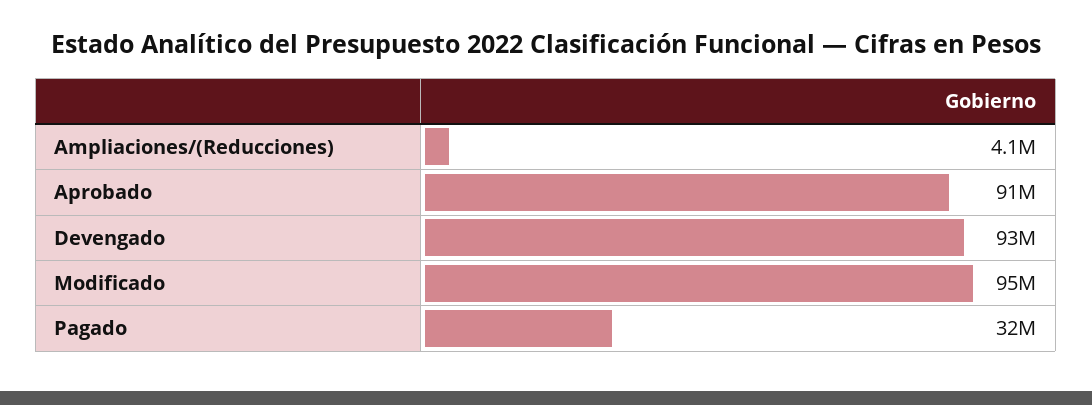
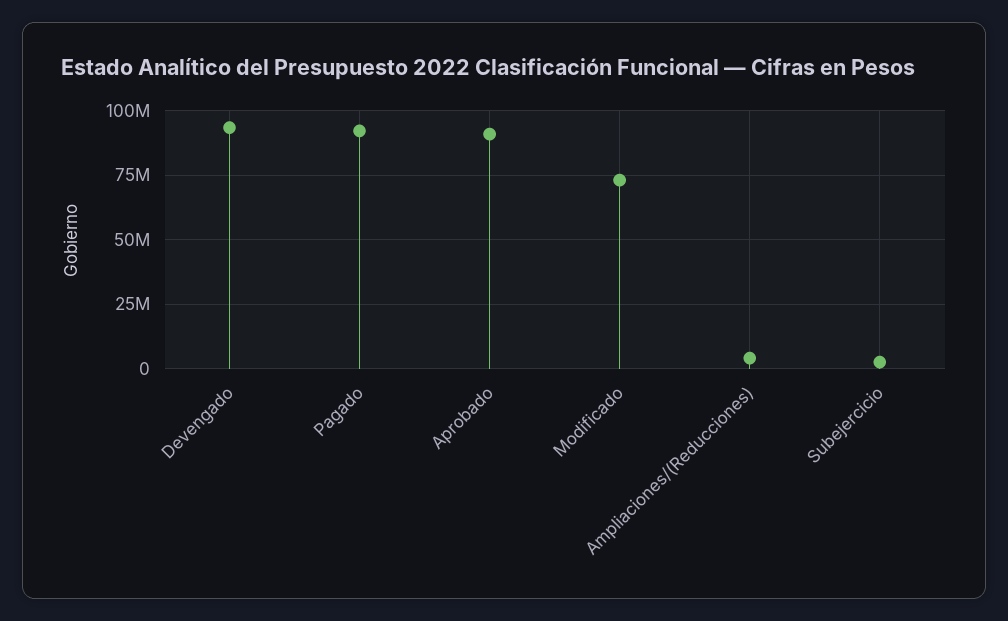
Modificado: 95000000 -> 72500000
Pagado: 32000000 -> 92500000
Subejercicio: none -> 2500000

